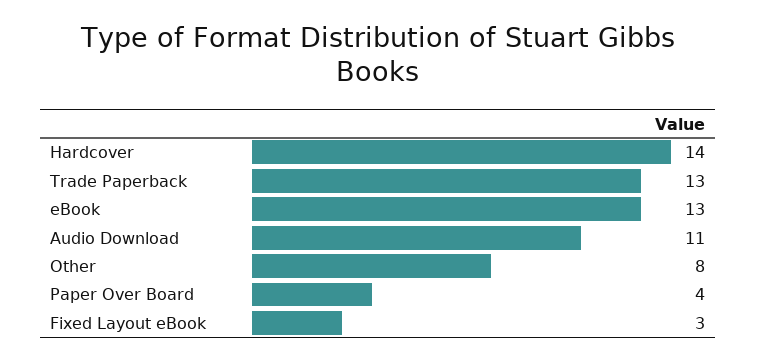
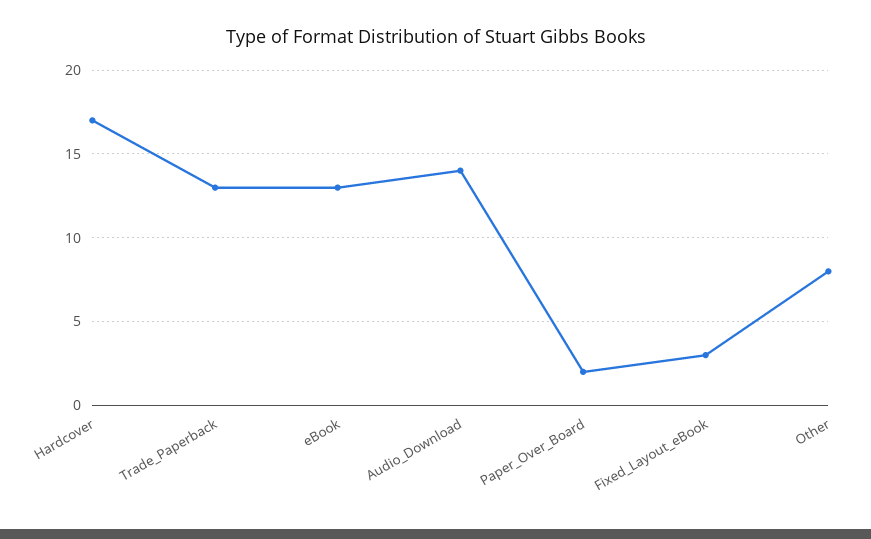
Hardcover: 14 -> 17
Audio Download: 11 -> 14
Paper Over Board: 4 -> 2

